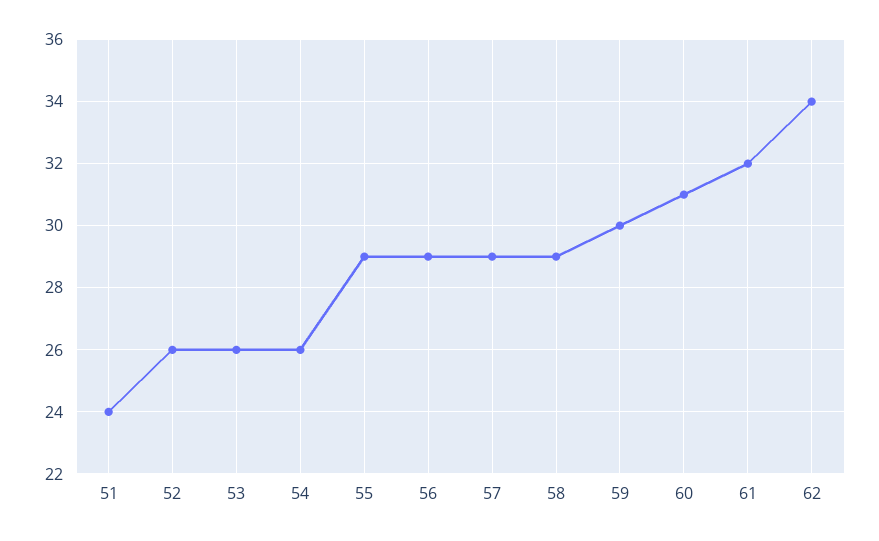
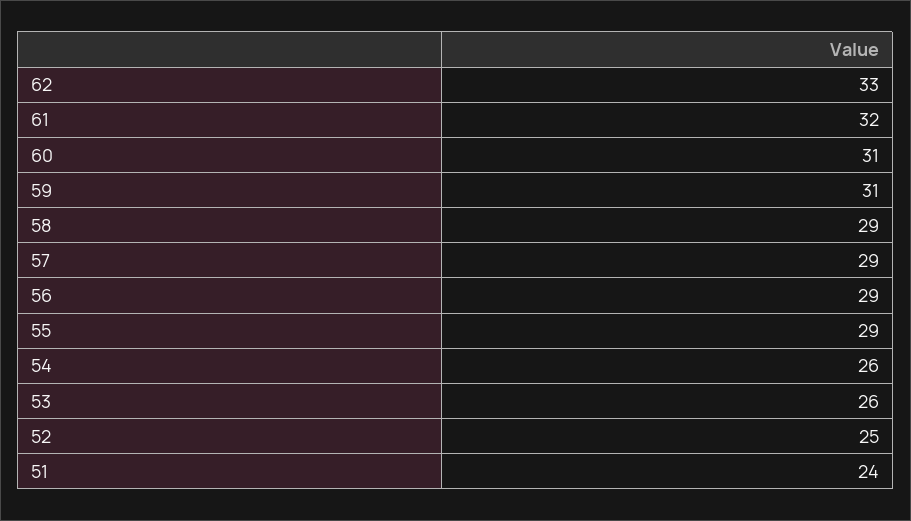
52: 26 -> 25
59: 30 -> 31
62: 34 -> 33

